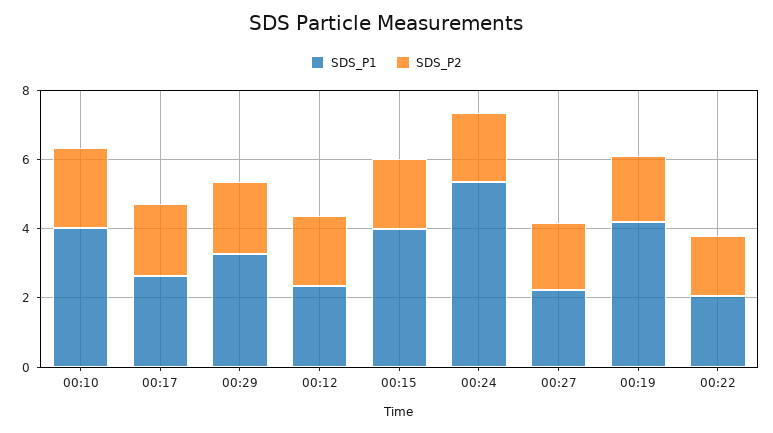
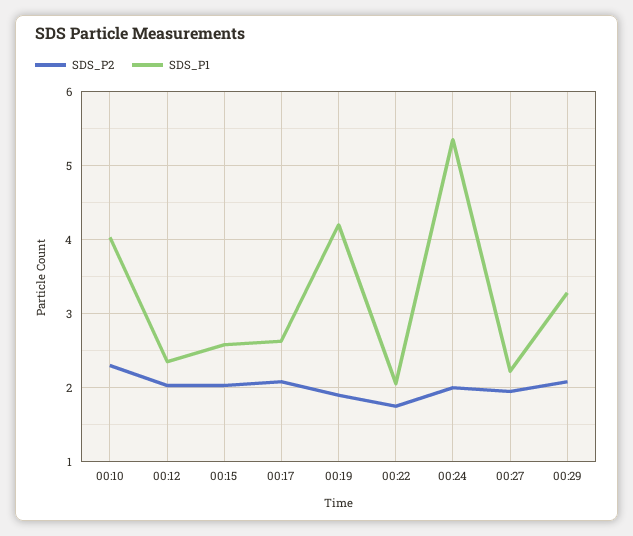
SDS_P1, 00:15: 4 -> 2.6

